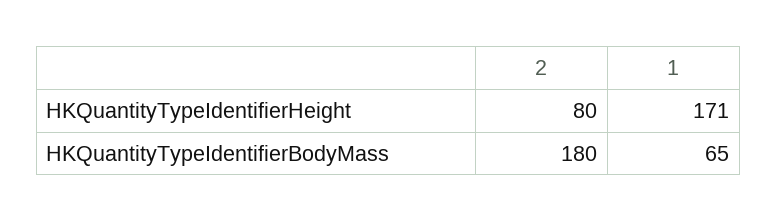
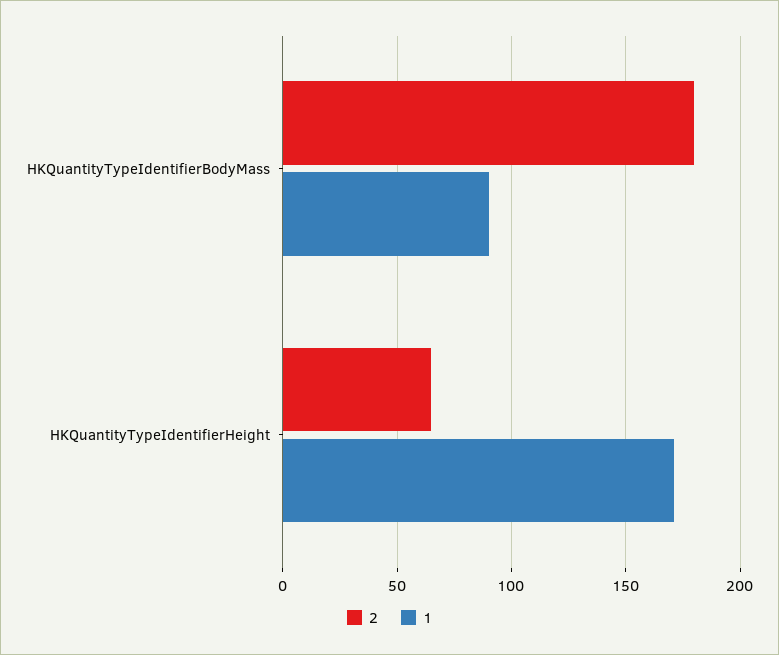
2, HKQuantityTypeIdentifierHeight: 80 -> 65
1, HKQuantityTypeIdentifierBodyMass: 65 -> 90

